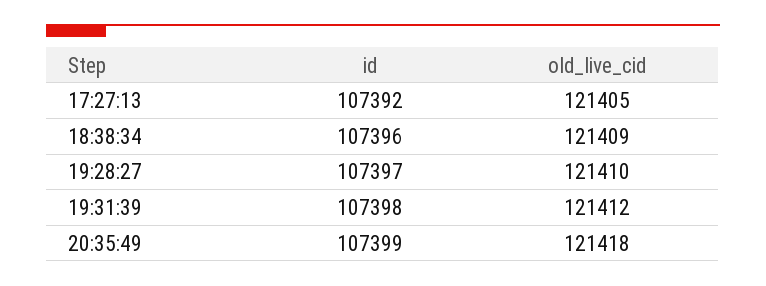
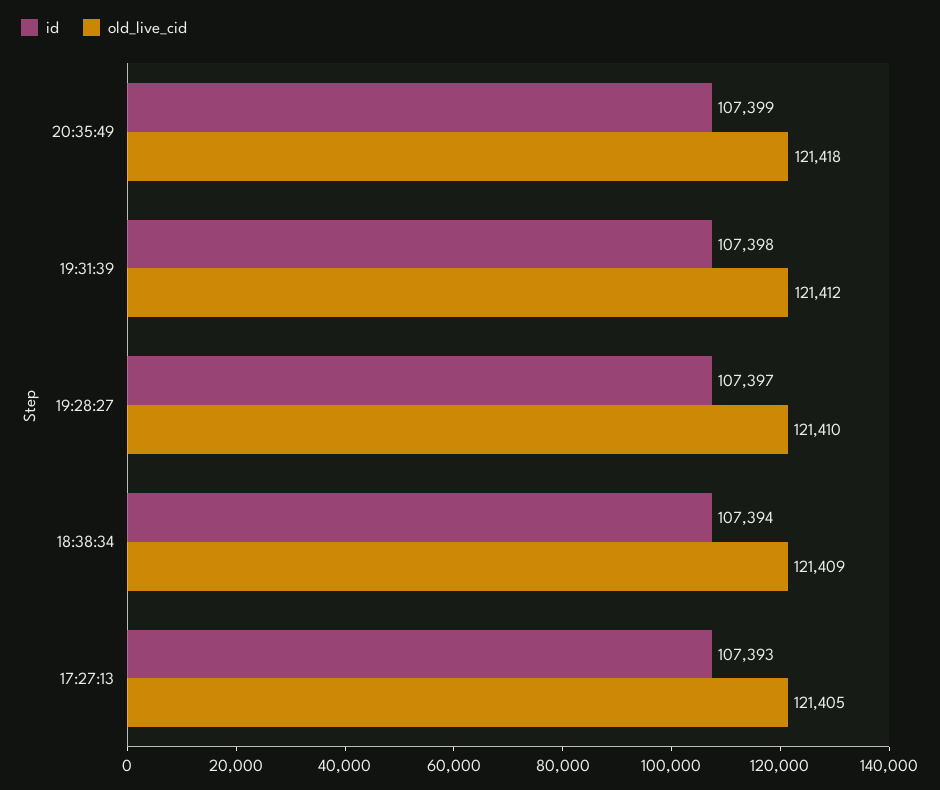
id, 17:27:13: 107392 -> 107393
id, 18:38:34: 107396 -> 107394

